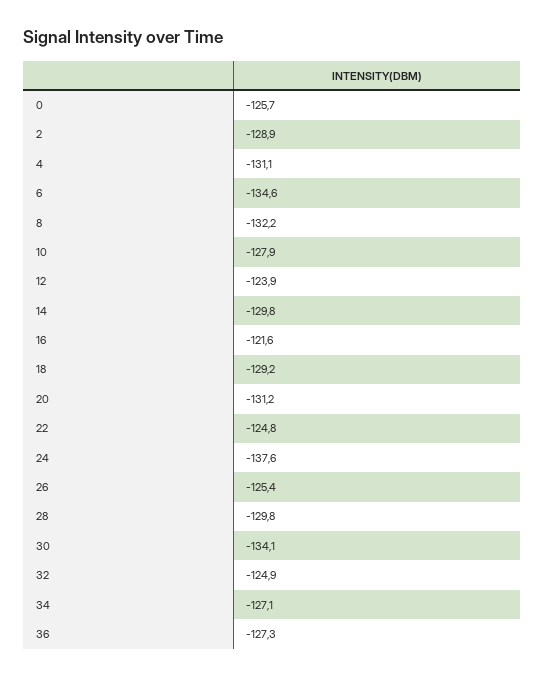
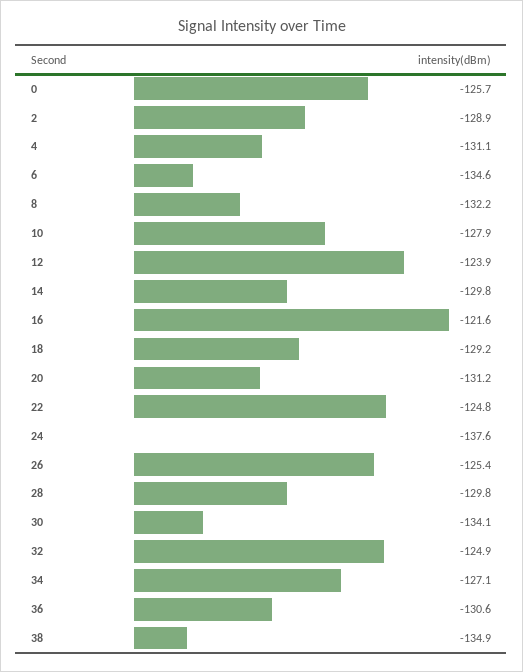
36: -127.3 -> -130.6
38: none -> -134.9

